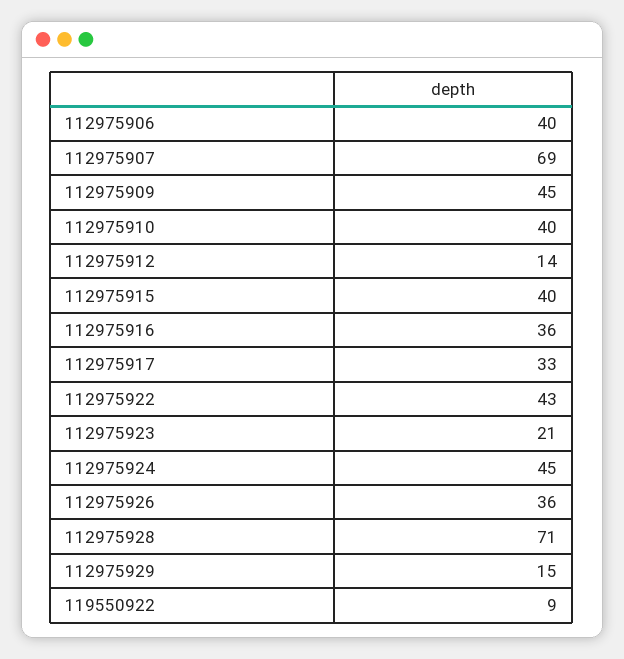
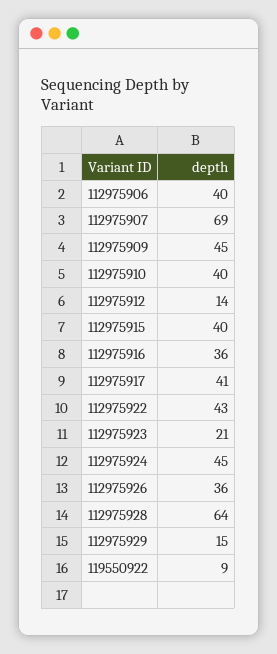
112975917: 33 -> 41
112975928: 71 -> 64

